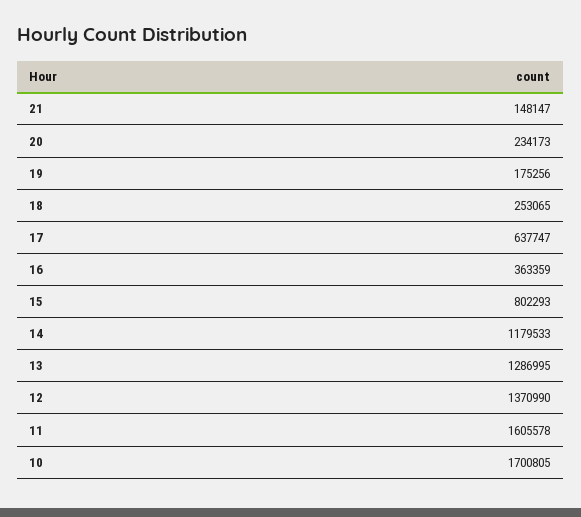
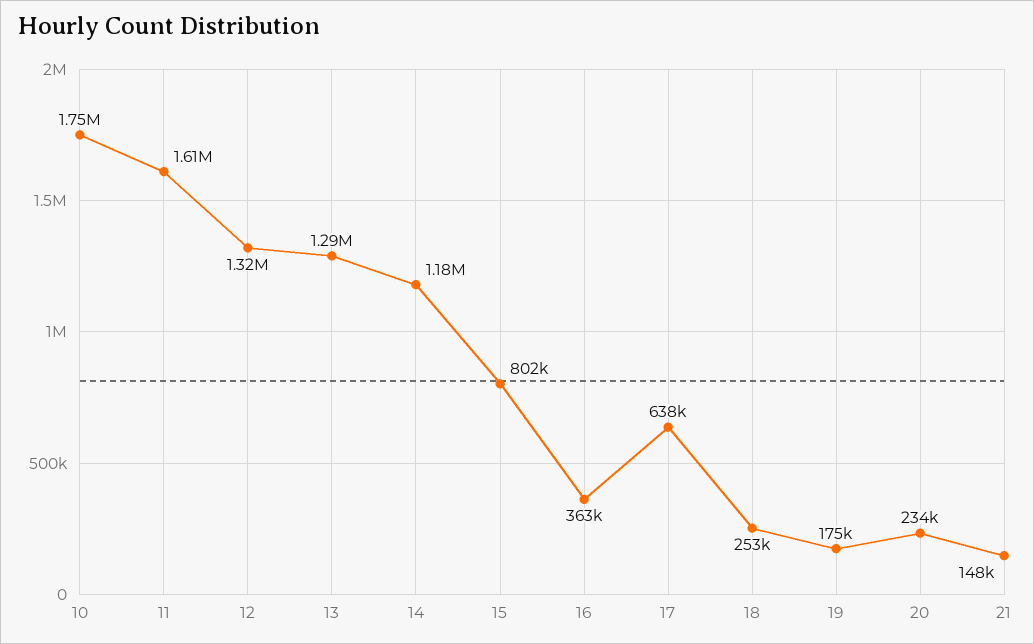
12: 1370990 -> 1320000
10: 1700805 -> 1750000

